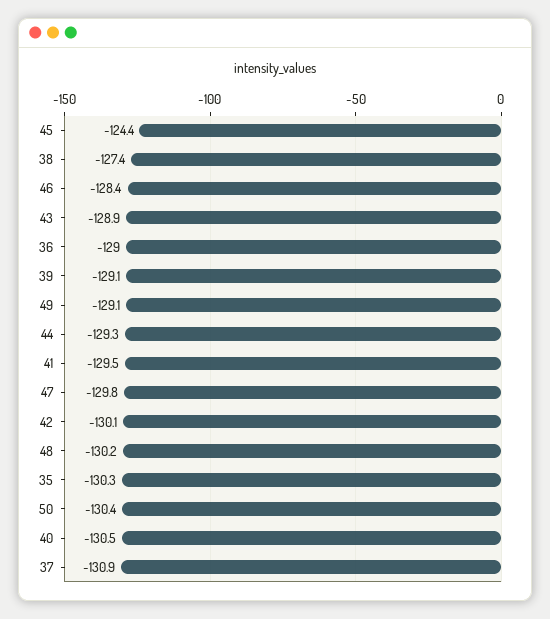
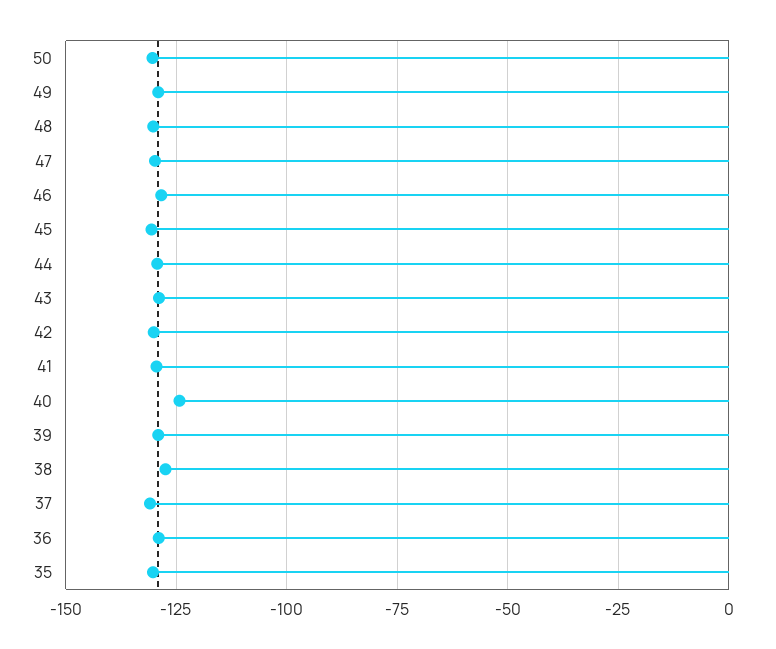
45: -124.4 -> -130
40: -130.5 -> -125

